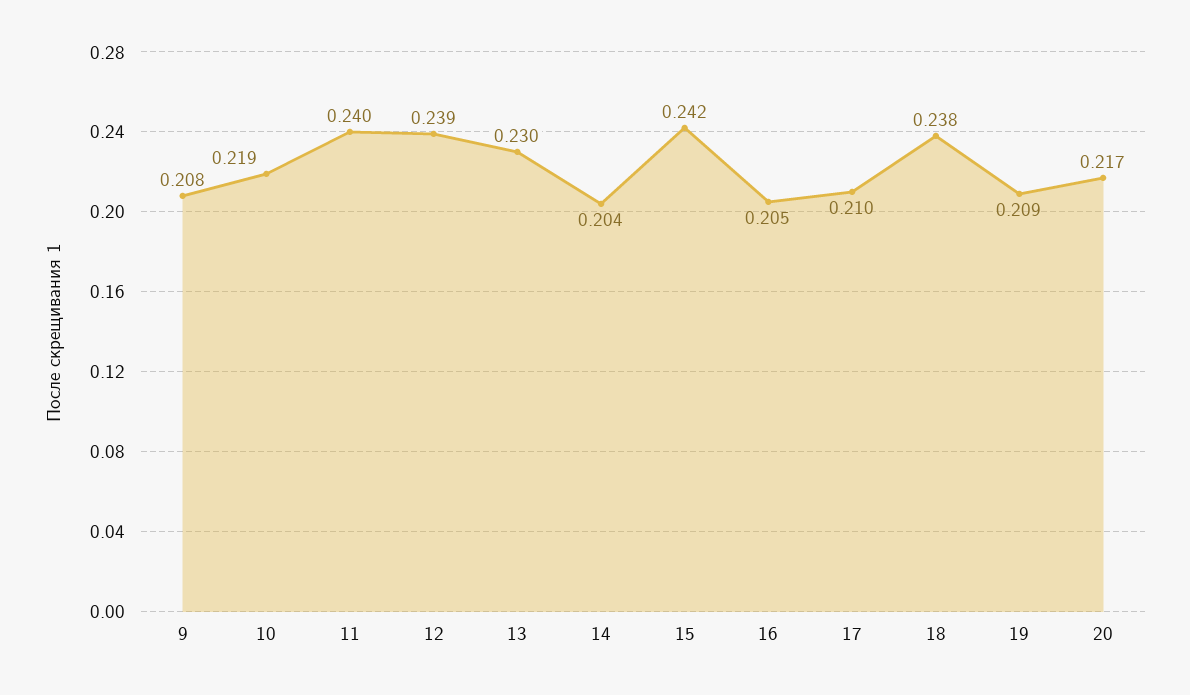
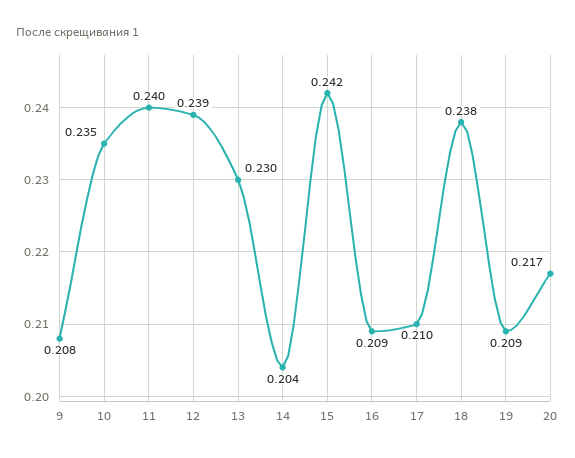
10: 0.219 -> 0.235
16: 0.205 -> 0.209

